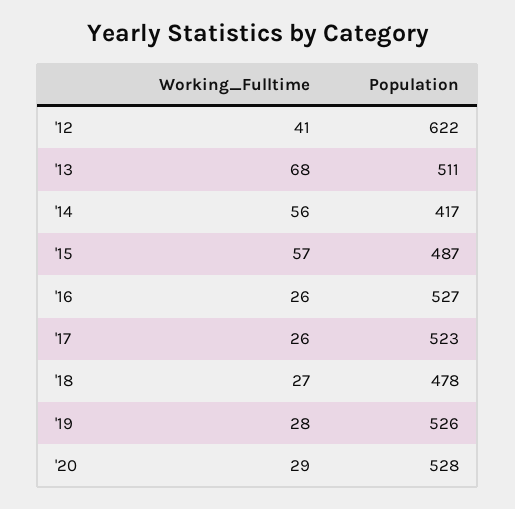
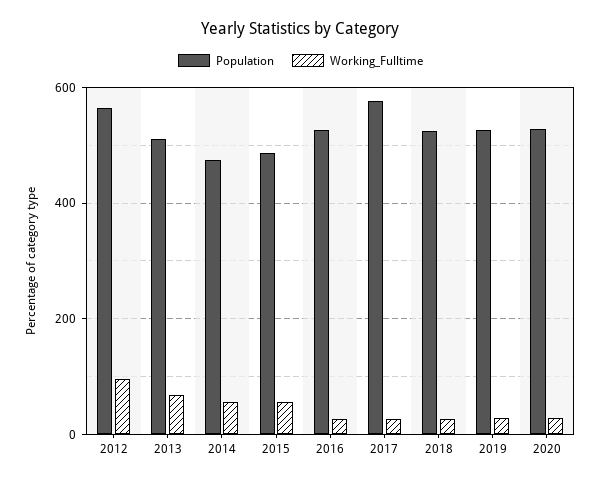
Working_Fulltime, '12: 41 -> 100
Population, '12: 622 -> 560
Population, '14: 417 -> 480
Population, '17: 523 -> 580
Population, '18: 478 -> 520

